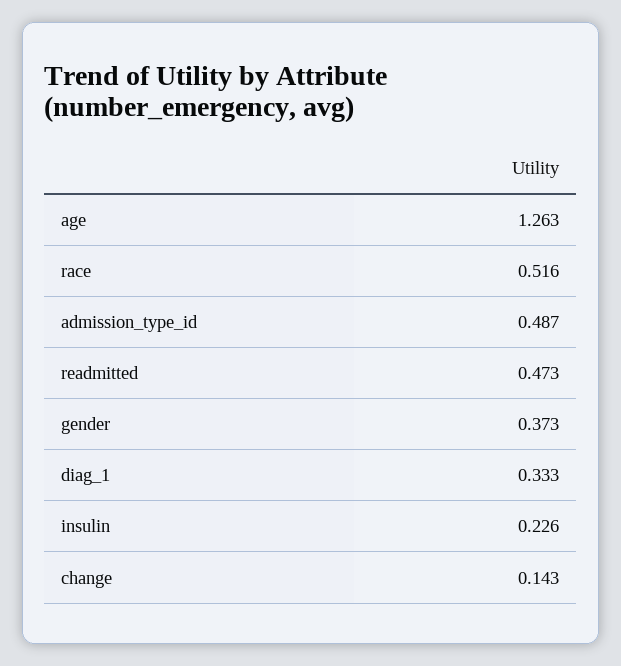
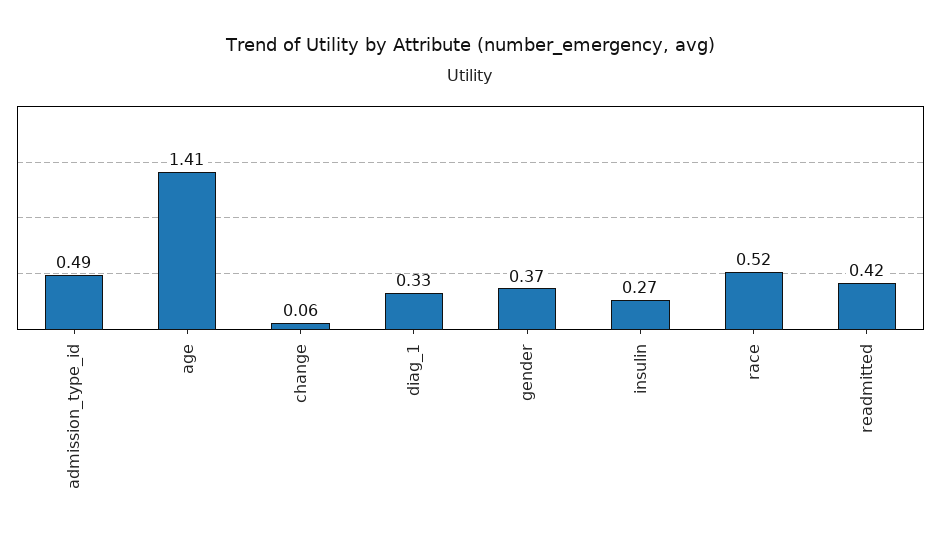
age: 1.263 -> 1.41
readmitted: 0.473 -> 0.42
insulin: 0.226 -> 0.27
change: 0.143 -> 0.06

